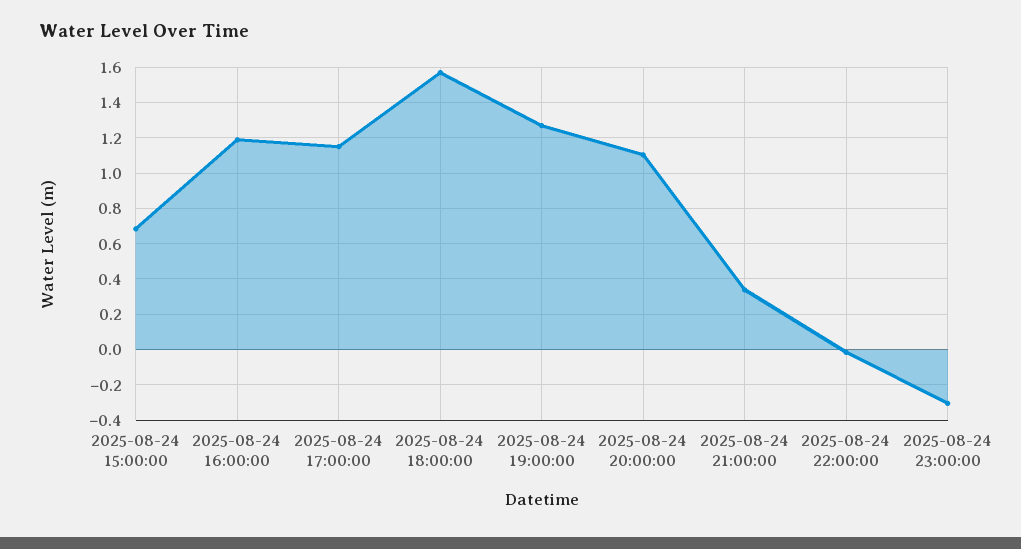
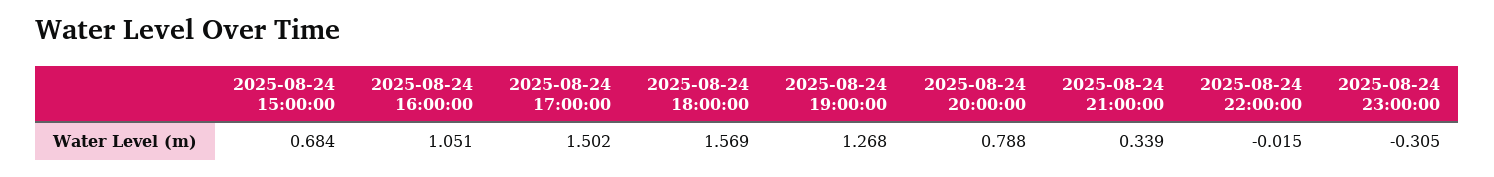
2025-08-24 16:00:00: 1.2 -> 1.051
2025-08-24 17:00:00: 1.15 -> 1.502
2025-08-24 20:00:00: 1.1 -> 0.788

